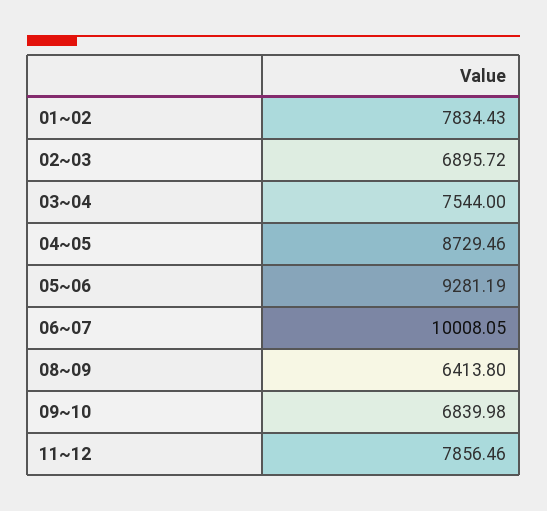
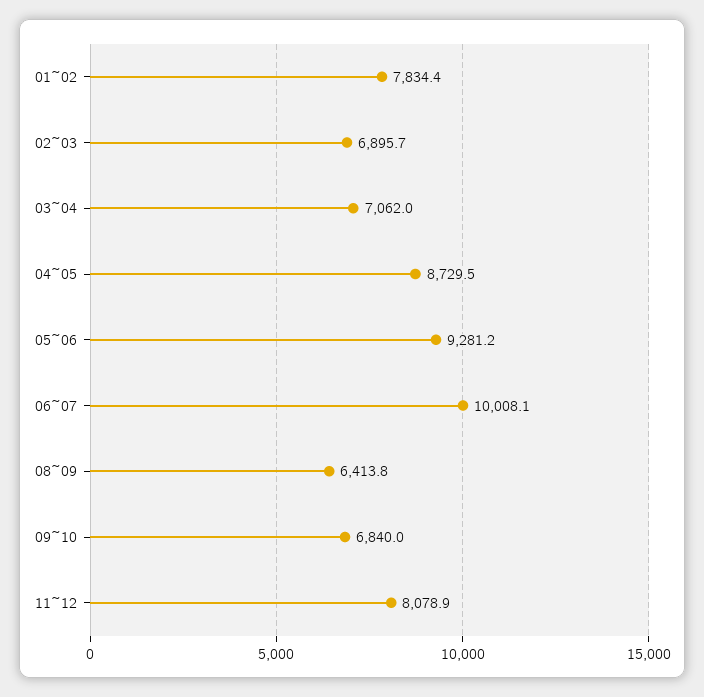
03~04: 7544 -> 7062
11~12: 7856.46 -> 8078.9

